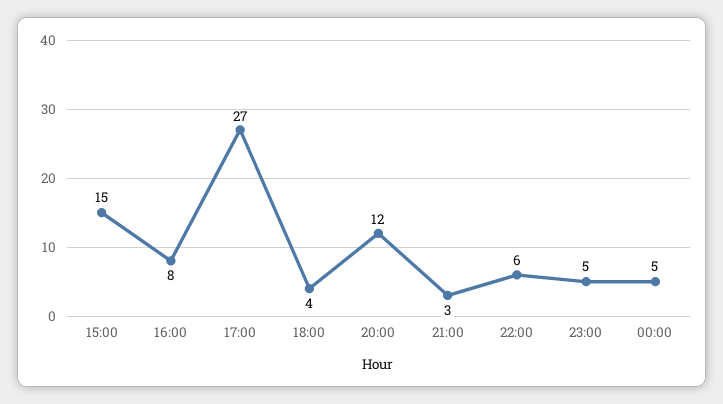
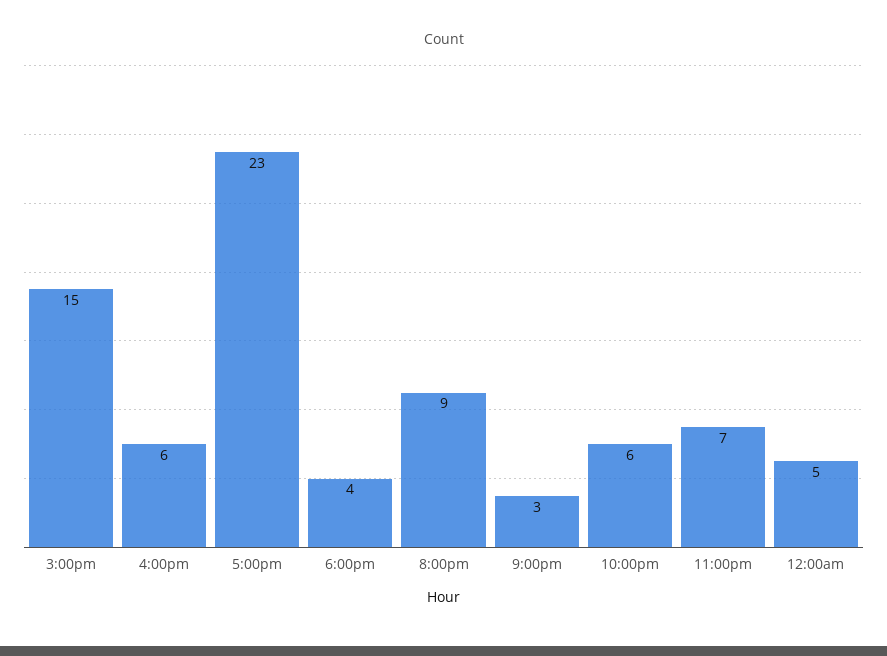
16:00: 8 -> 6
17:00: 27 -> 23
20:00: 12 -> 9
23:00: 5 -> 7

